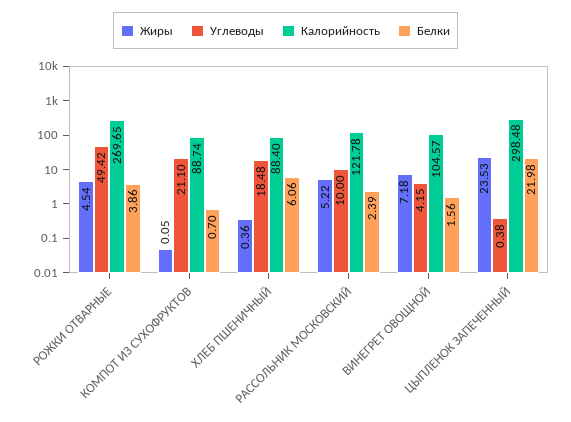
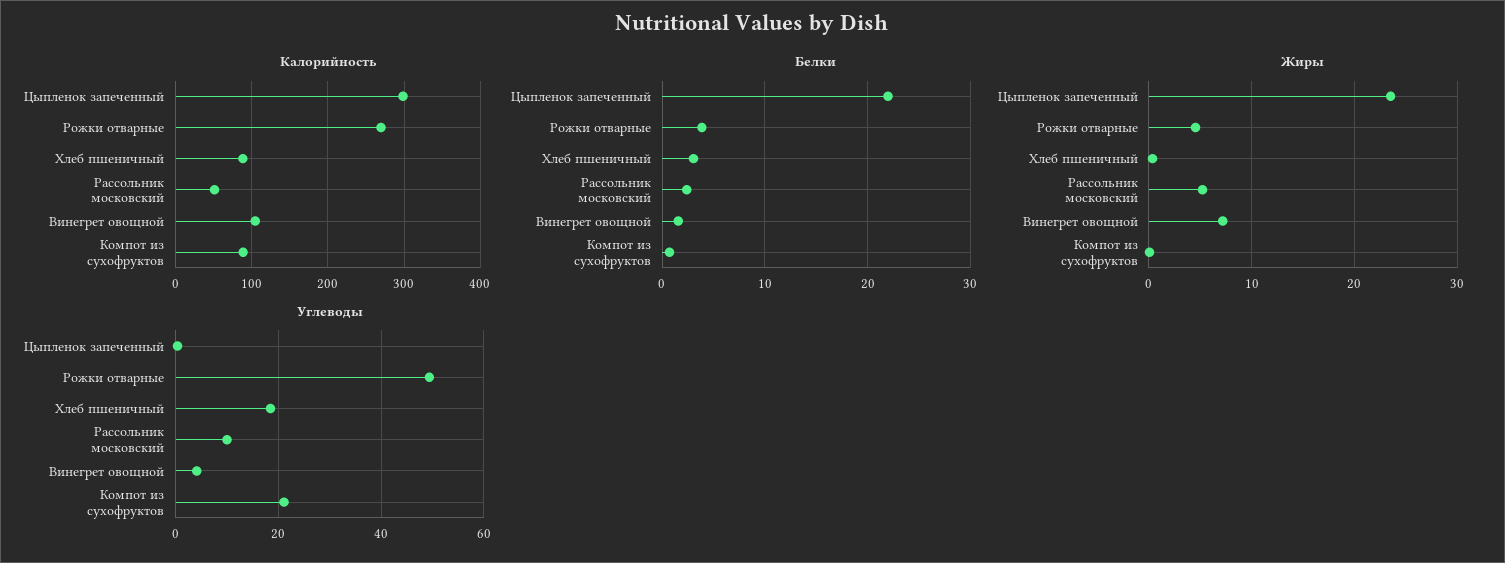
Белки, ХЛЕБ ПШЕНИЧНЫЙ: 6.06 -> 3
Калорийность, РАССОЛЬНИК МОСКОВСКИЙ: 121.78 -> 50

